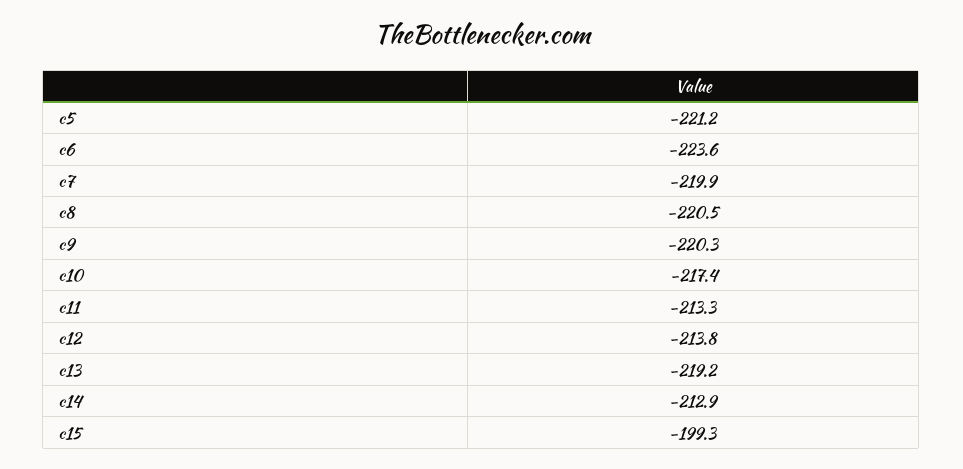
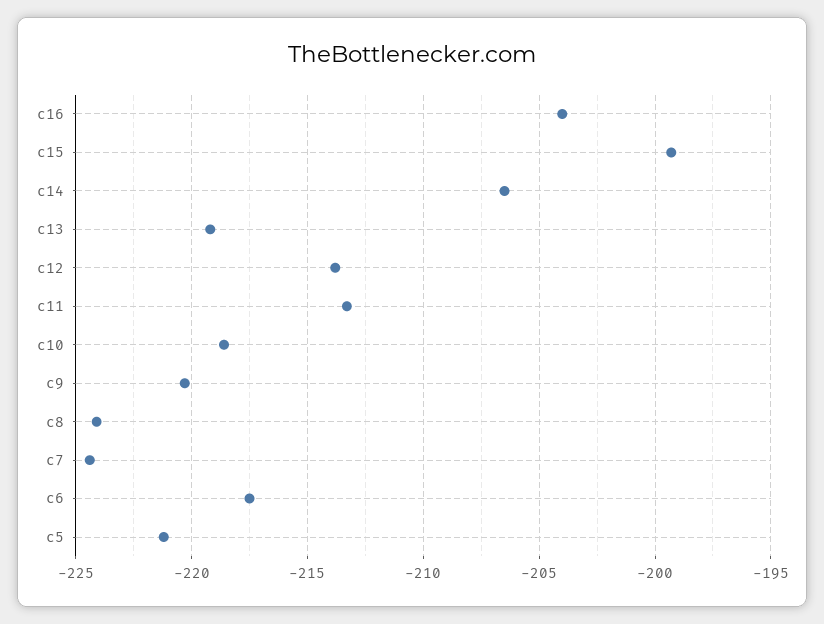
c6: -223.6 -> -217.5
c7: -219.9 -> -224.5
c8: -220.5 -> -224
c10: -217.4 -> -218.5
c14: -212.9 -> -206.5
c16: none -> -204

